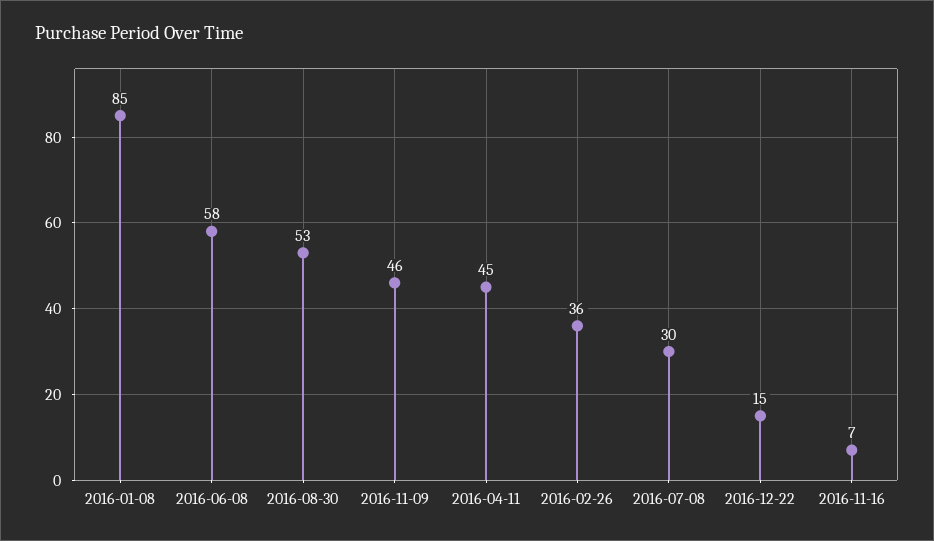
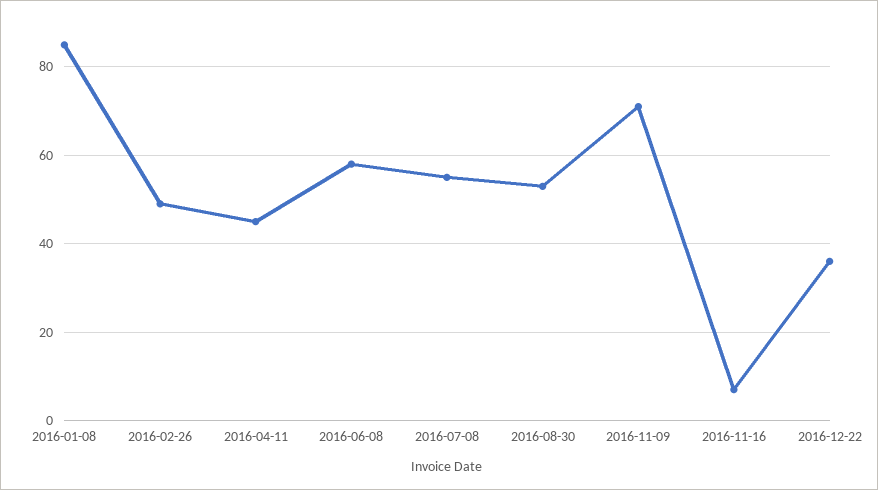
2016-11-09: 46 -> 70
2016-02-26: 36 -> 50
2016-07-08: 30 -> 55
2016-12-22: 15 -> 35

